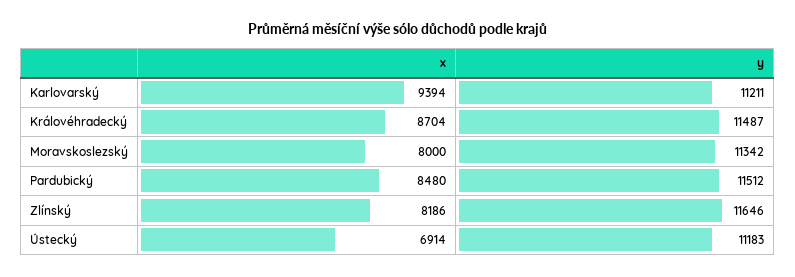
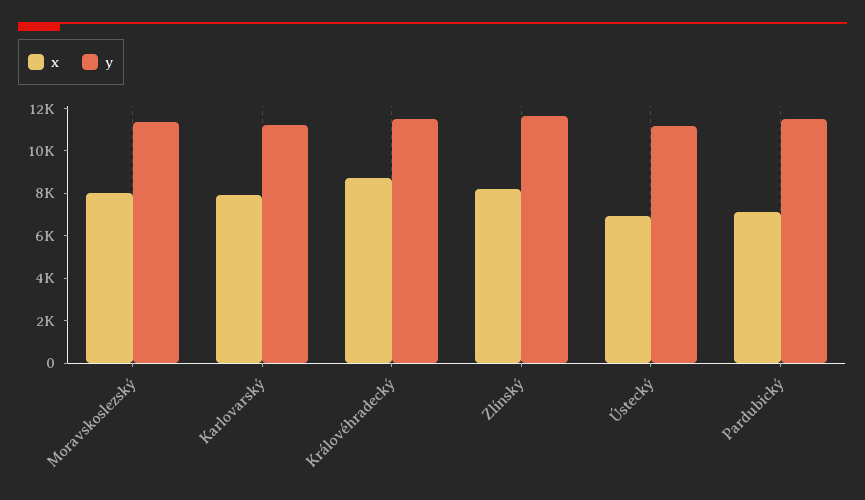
x, Karlovarský: 9394 -> 8000
x, Pardubický: 8480 -> 7000

